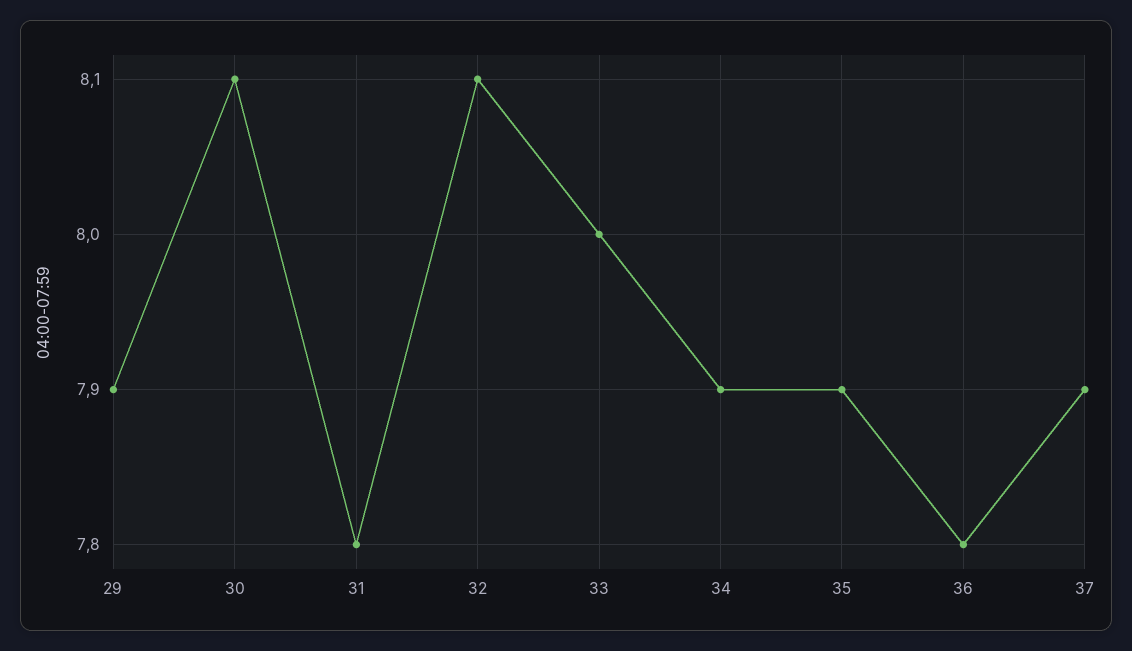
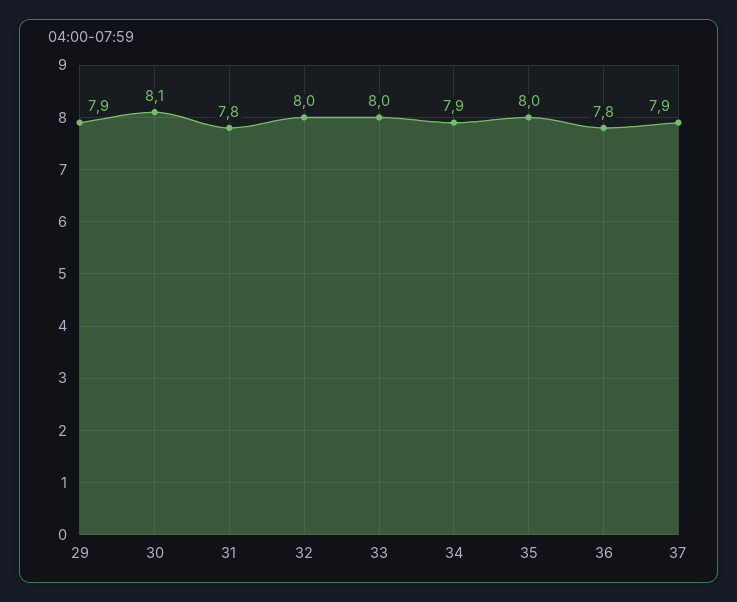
32: 8.1 -> 8
35: 7.9 -> 8

